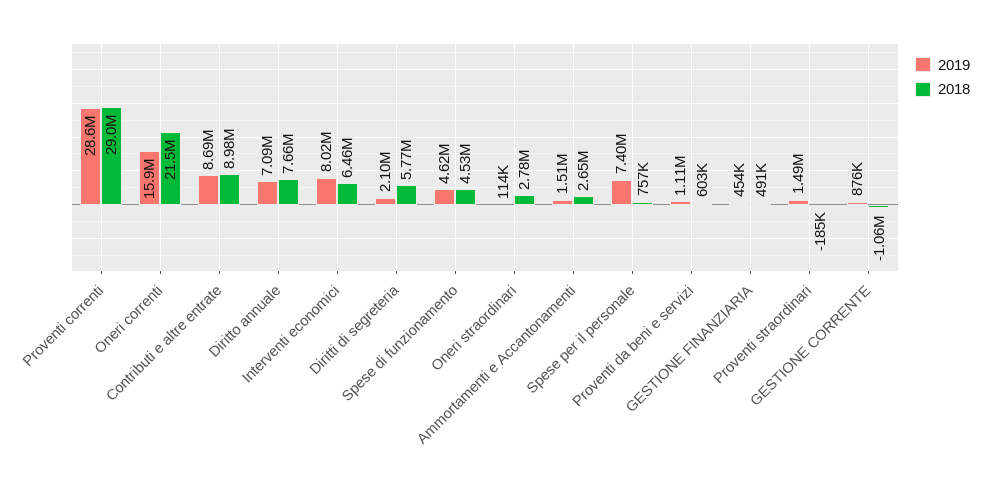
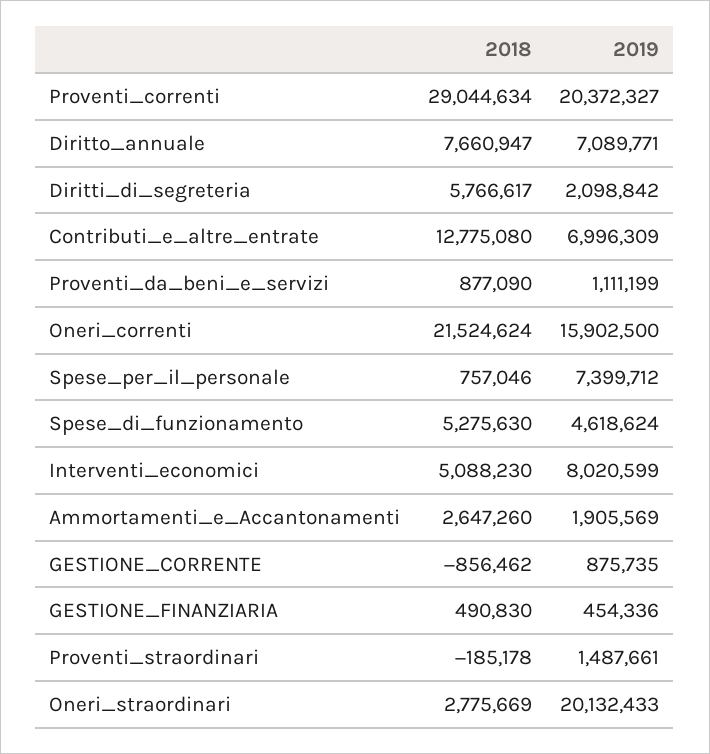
2019, Proventi correnti: 28600000 -> 20372327
2019, Contributi e altre entrate: 8690000 -> 6996309
2018, Contributi e altre entrate: 8980000 -> 12775080
2018, Interventi economici: 6460000 -> 5088230
2018, Spese di funzionamento: 4530000 -> 5275630
2019, Oneri straordinari: 114000 -> 20132433
2019, Ammortamenti e Accantonamenti: 1510000 -> 1905569
2018, Proventi da beni e servizi: 603000 -> 877090
2018, GESTIONE CORRENTE: -1060000 -> -856462

